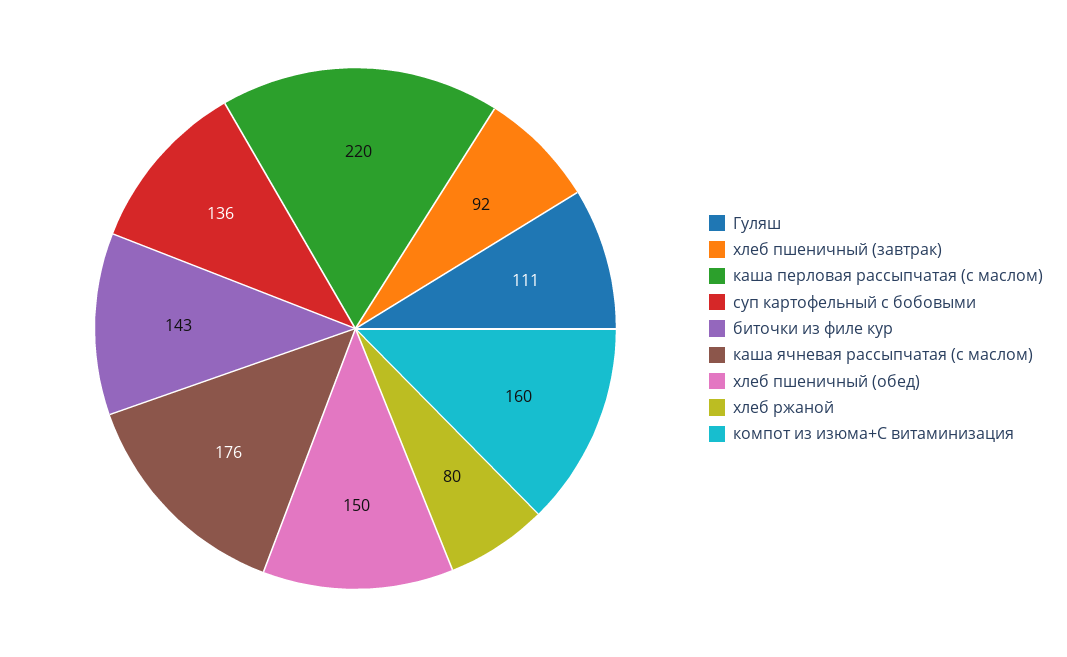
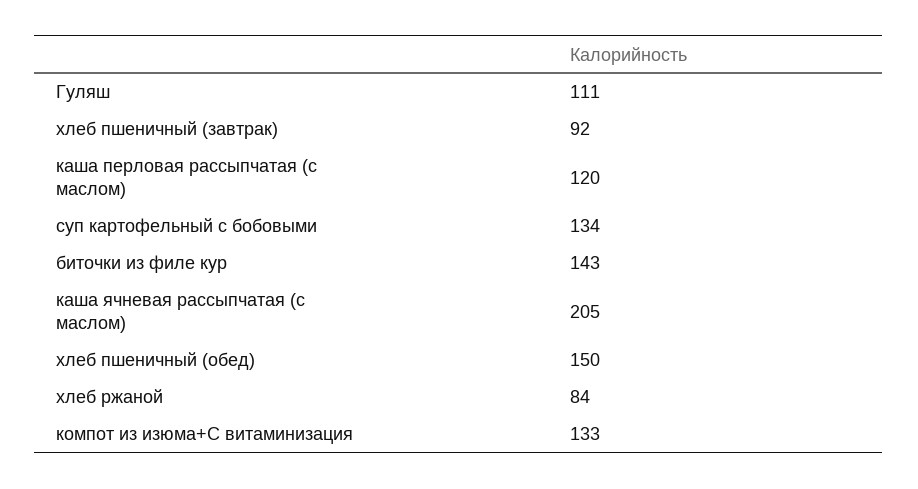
каша перловая рассыпчатая (с маслом): 220 -> 120
суп картофельный с бобовыми: 136 -> 134
каша ячневая рассыпчатая (с маслом): 176 -> 205
хлеб ржаной: 80 -> 84
компот из изюма+С витаминизация: 160 -> 133

